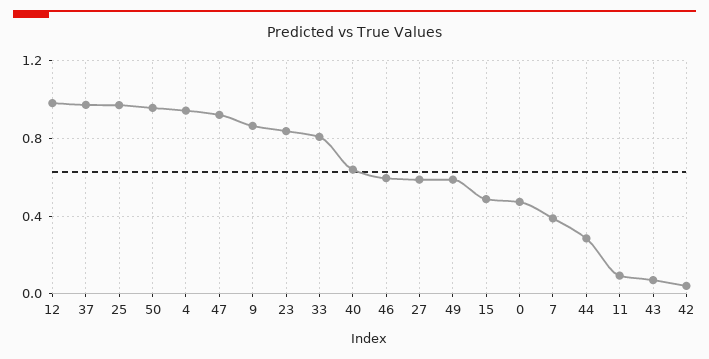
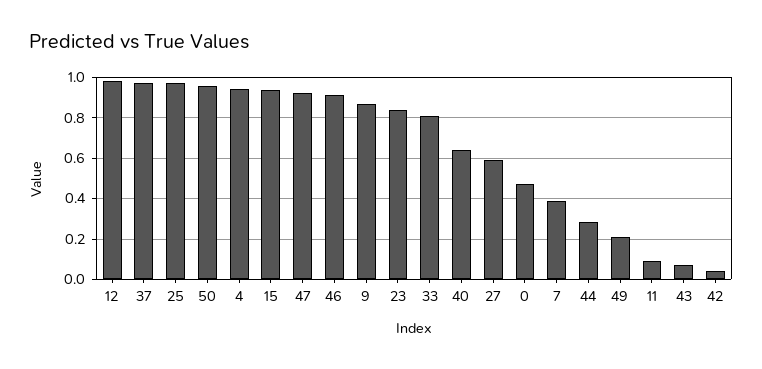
46: 0.6 -> 0.9
49: 0.6 -> 0.2
15: 0.5 -> 0.95

